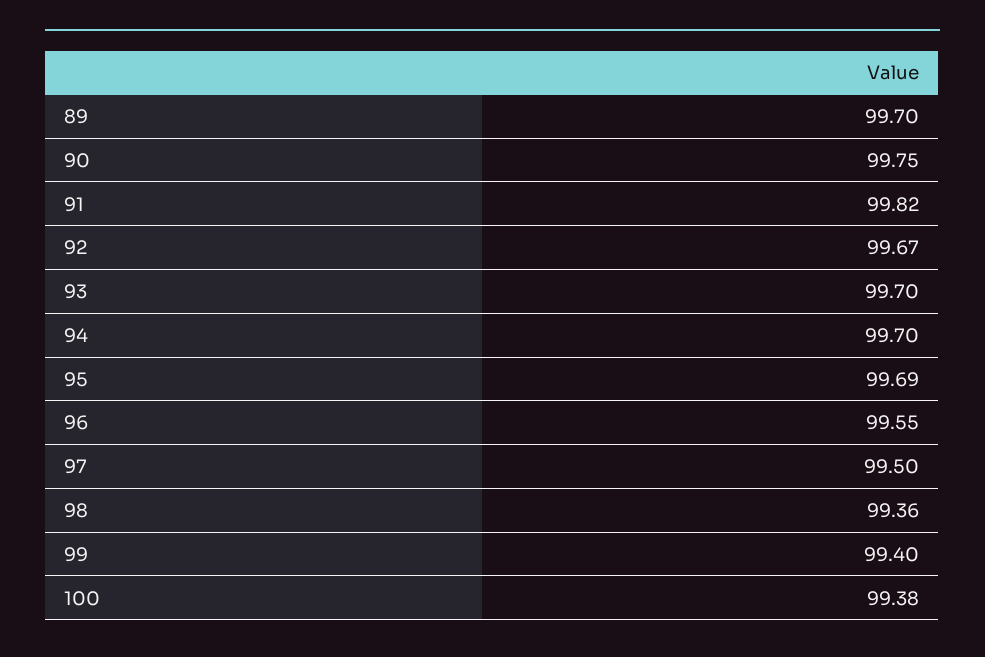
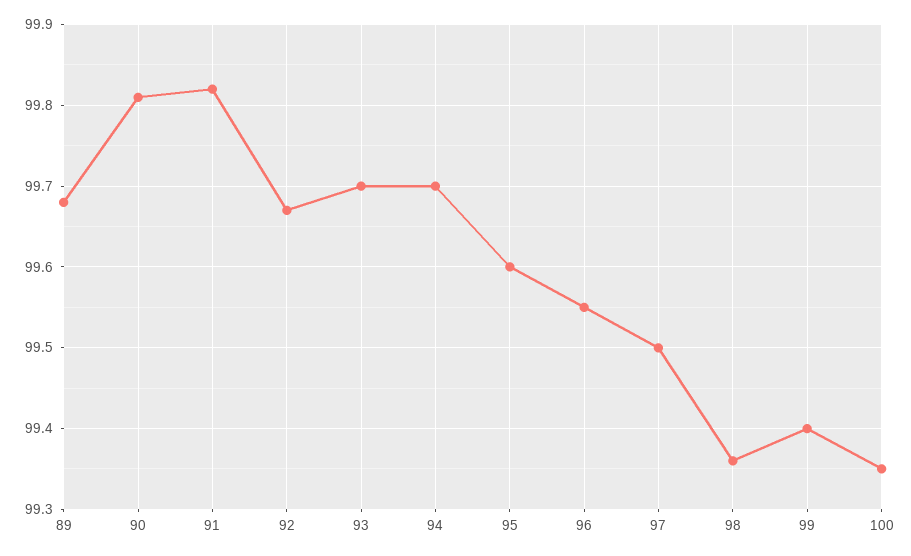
89: 99.7 -> 99.68
90: 99.75 -> 99.81
95: 99.69 -> 99.6
100: 99.38 -> 99.35

